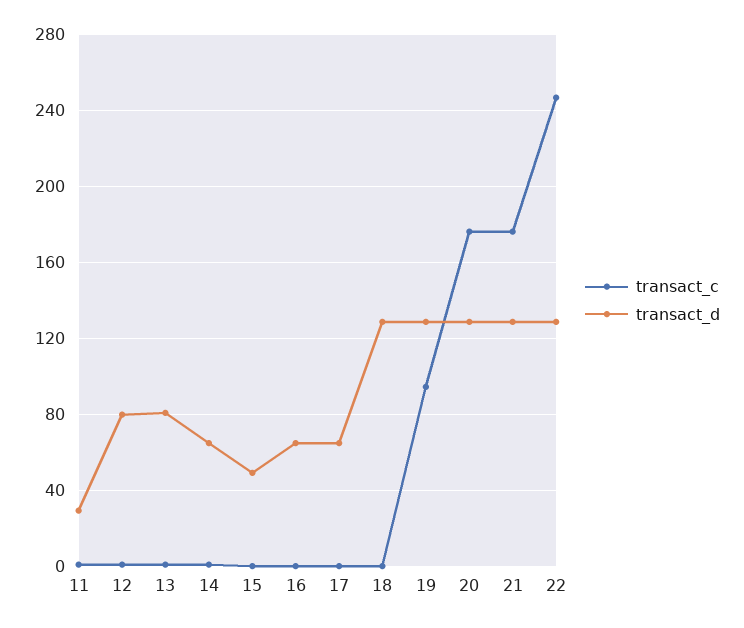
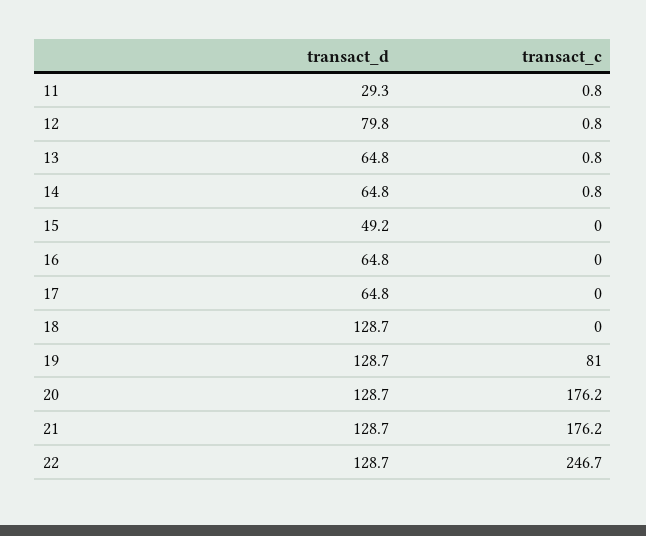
transact_d, 13: 80 -> 64.8
transact_c, 19: 95 -> 81

